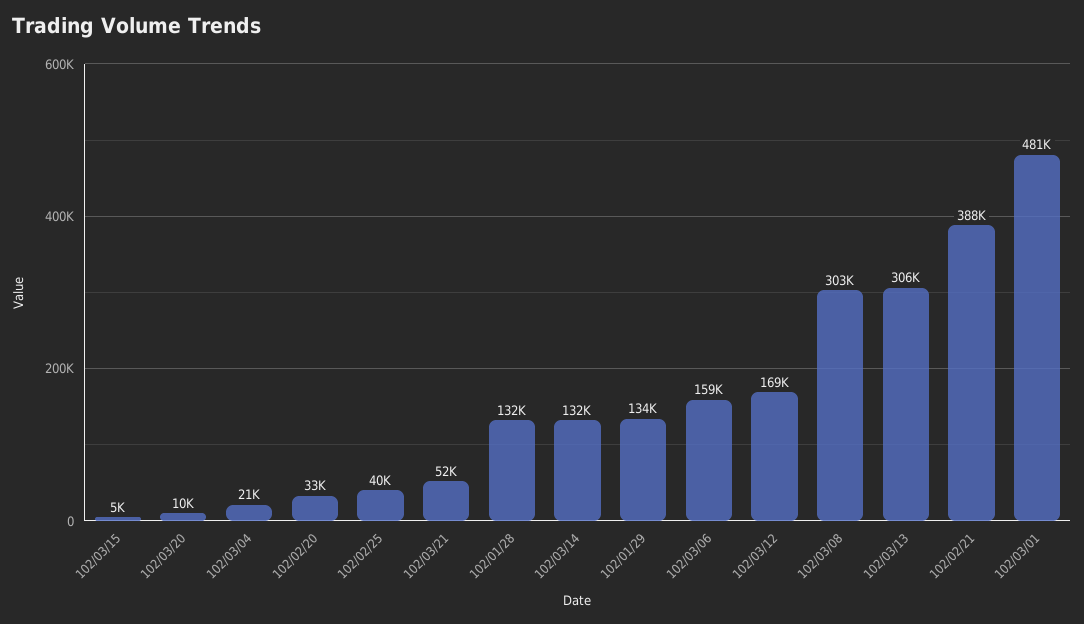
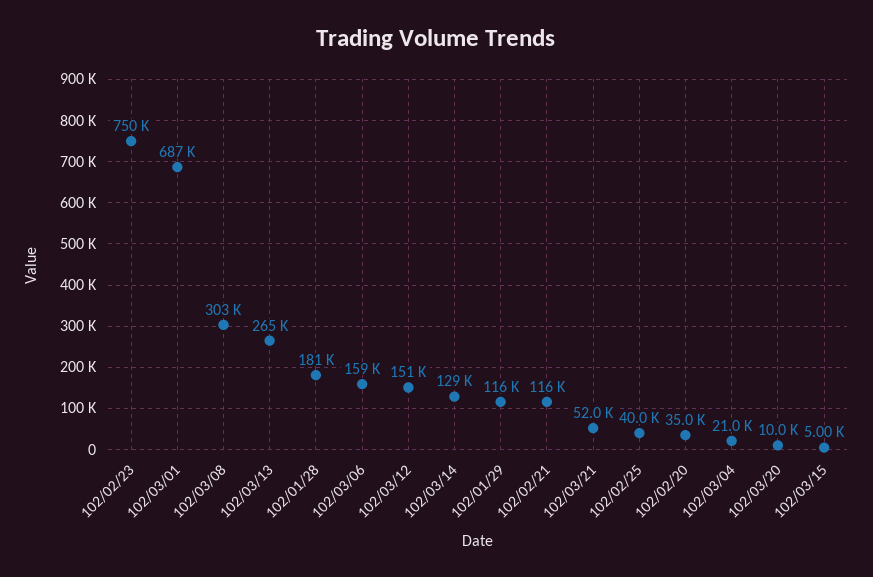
102/02/20: 33000 -> 35000
102/01/28: 132000 -> 181000
102/03/14: 132000 -> 129000
102/01/29: 134000 -> 116000
102/03/12: 169000 -> 151000
102/03/13: 306000 -> 265000
102/02/21: 388000 -> 116000
102/03/01: 481000 -> 687000
102/02/23: none -> 750000

